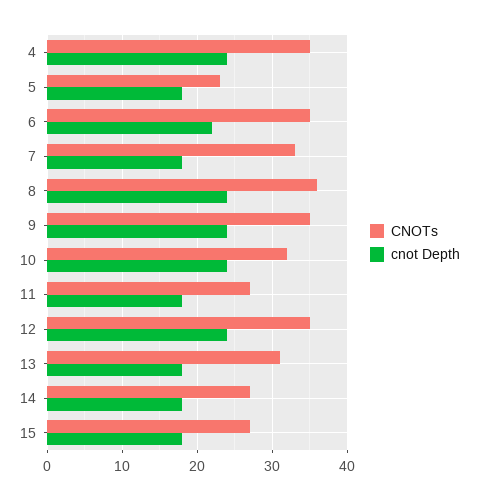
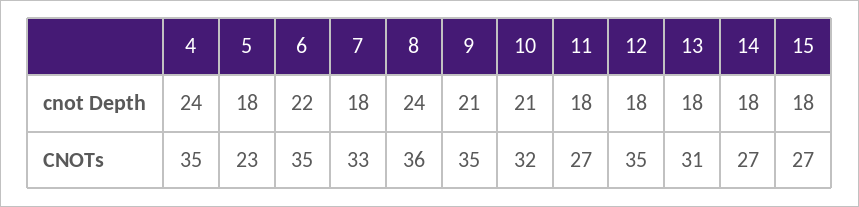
cnot Depth, 9: 24 -> 21
cnot Depth, 10: 24 -> 21
cnot Depth, 12: 24 -> 18

